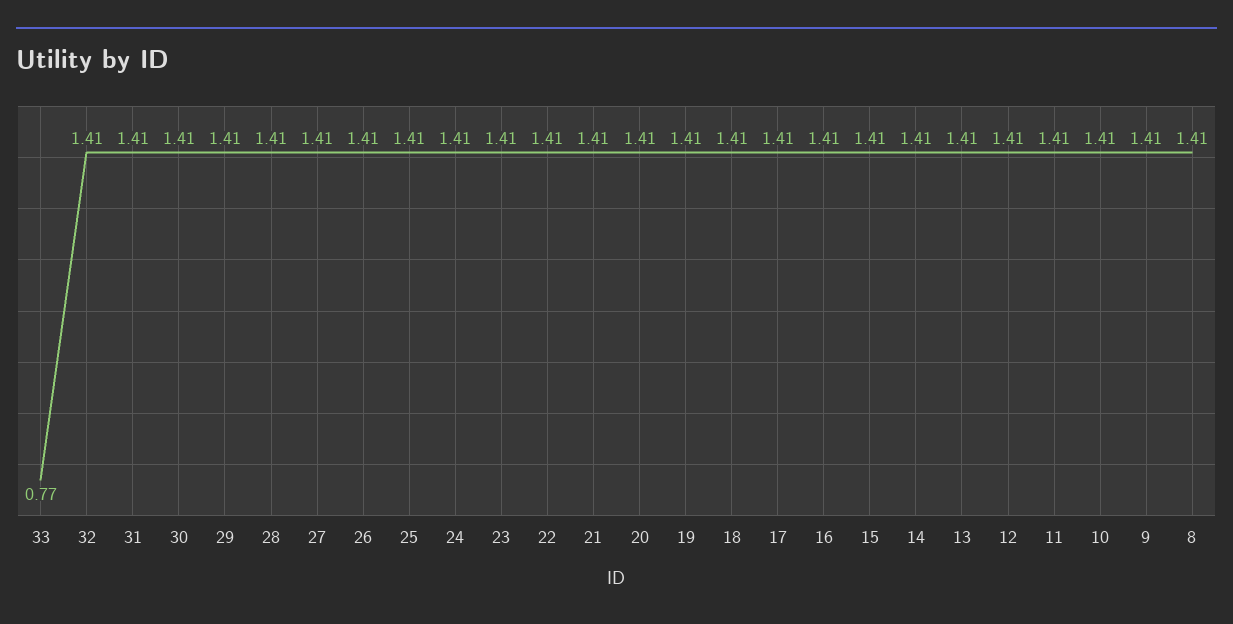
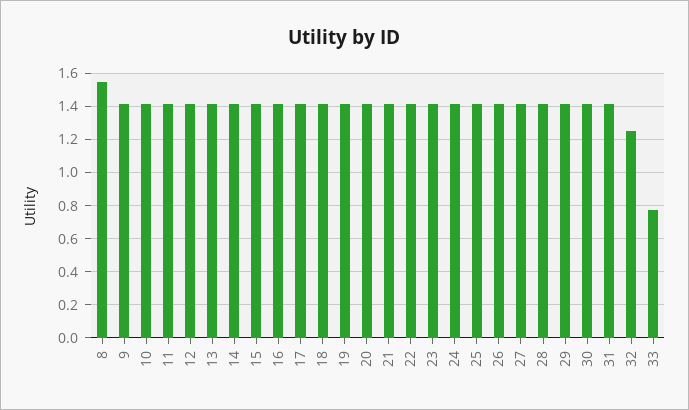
32: 1.41 -> 1.25
8: 1.41 -> 1.55

